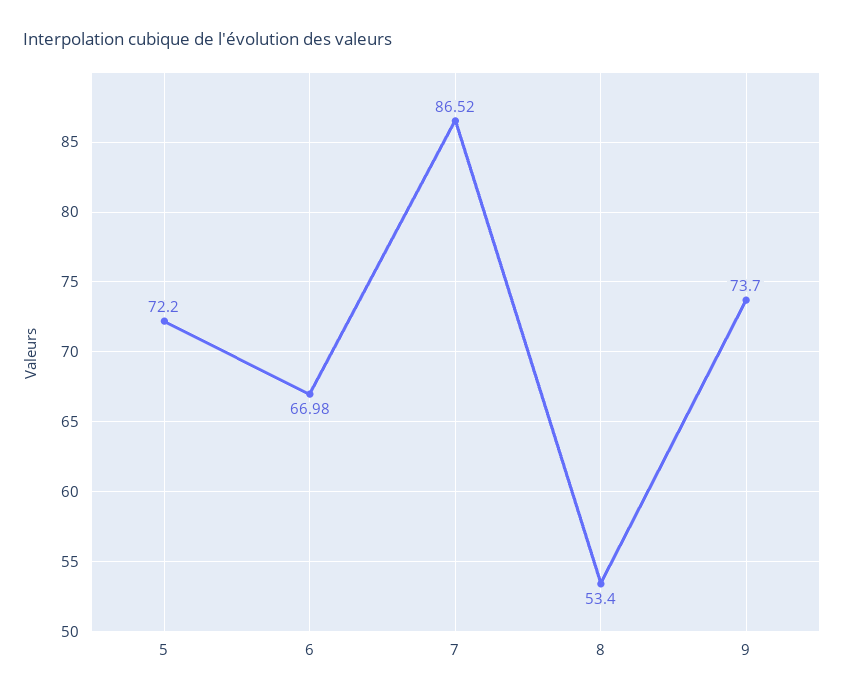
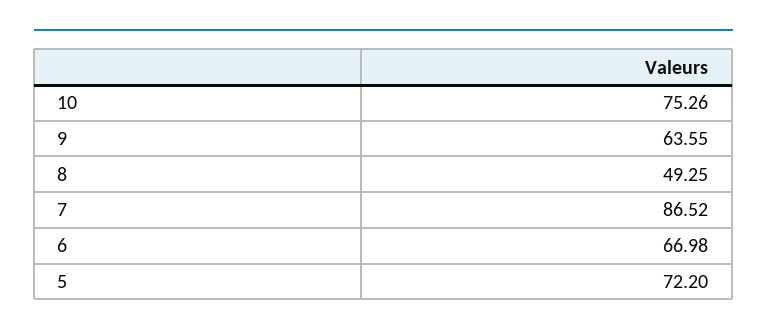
8: 53.4 -> 49.25
9: 73.7 -> 63.55
10: none -> 75.26

